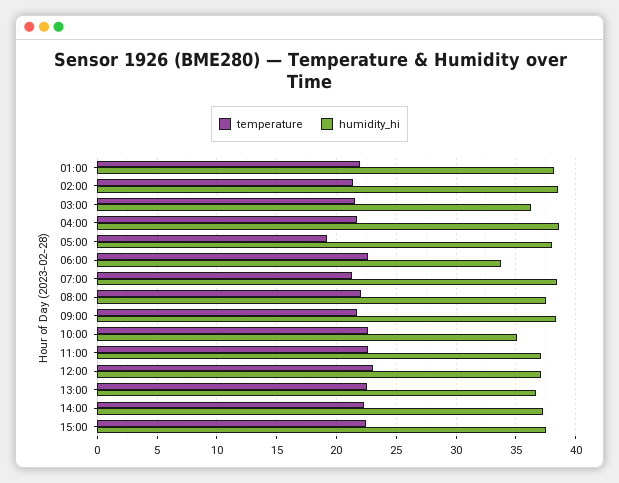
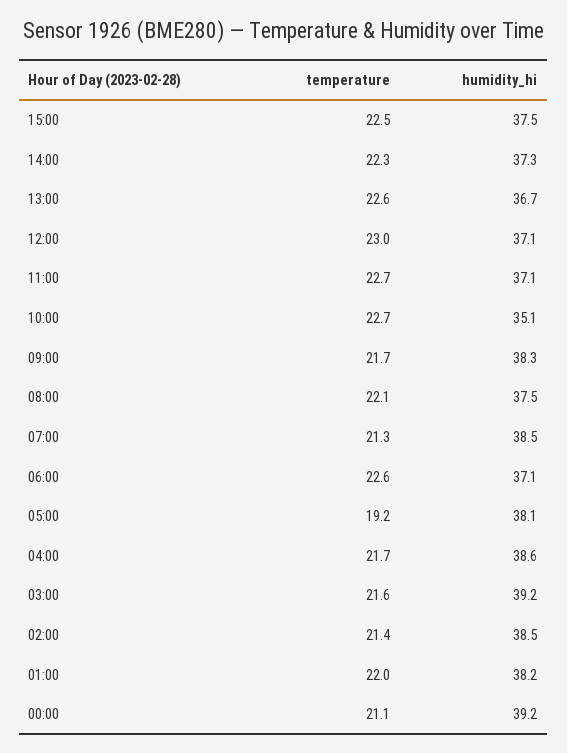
humidity_hi, 03:00: 36 -> 39.2
humidity_hi, 06:00: 34 -> 37.1
temperature, 00:00: none -> 21.1
humidity_hi, 00:00: none -> 39.2

